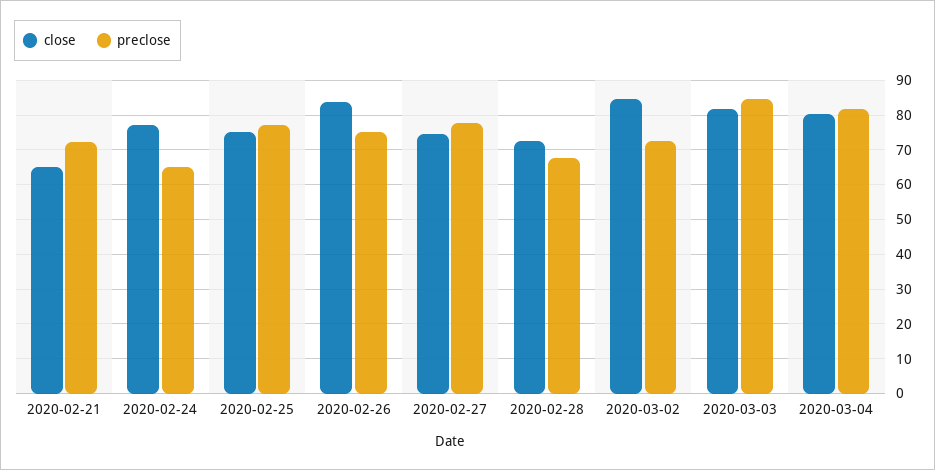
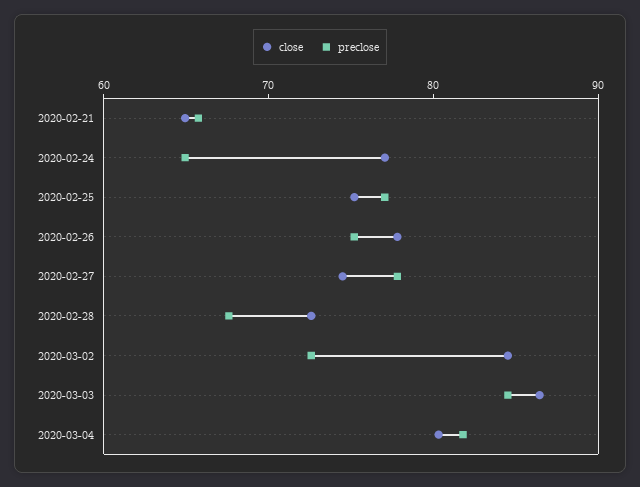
preclose, 2020-02-21: 72 -> 66
close, 2020-02-26: 84 -> 78
close, 2020-03-03: 82 -> 86

